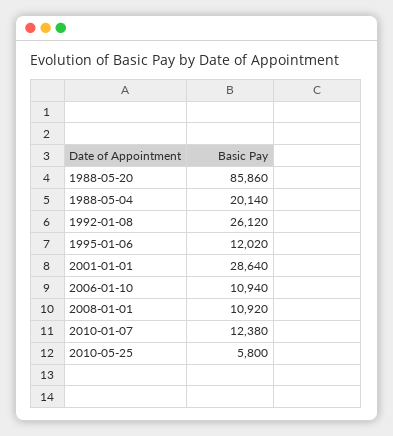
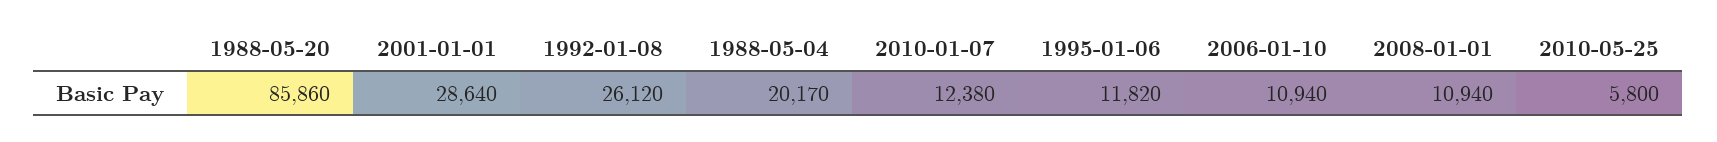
1988-05-04: 20140 -> 20170
1995-01-06: 12020 -> 11820
2008-01-01: 10920 -> 10940

